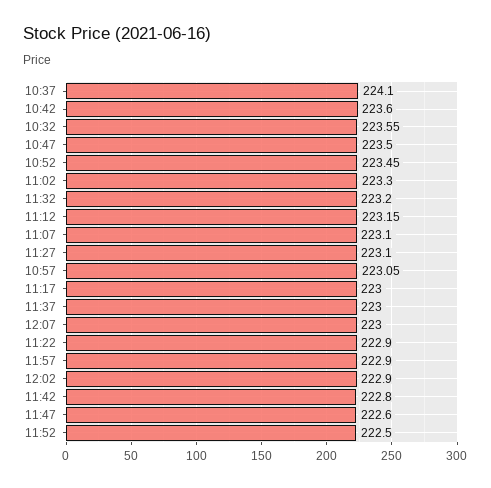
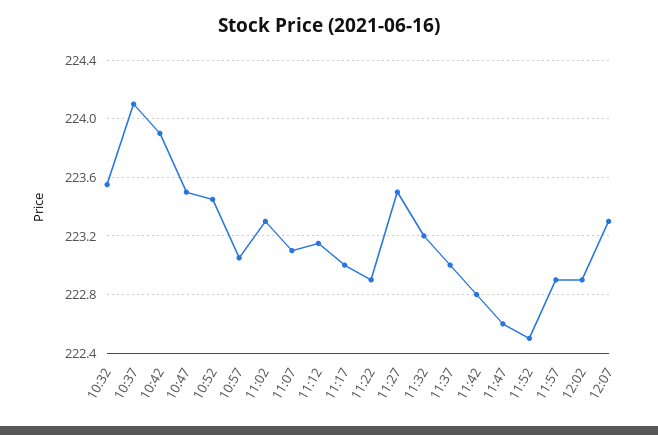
10:42: 223.6 -> 223.9
11:27: 223.1 -> 223.5
12:07: 223 -> 223.3

